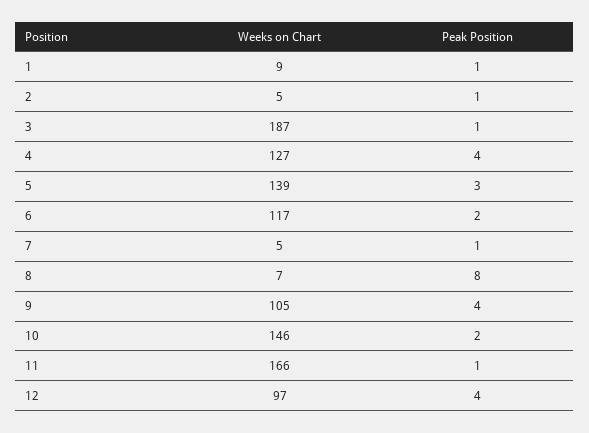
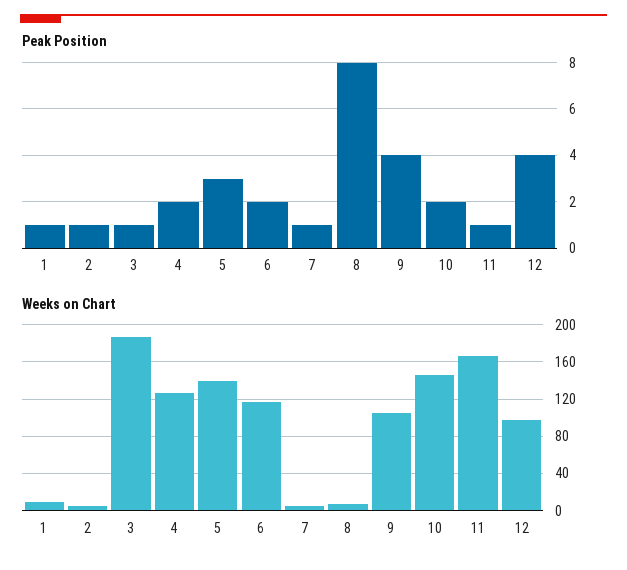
Peak Position, 4: 4 -> 2

